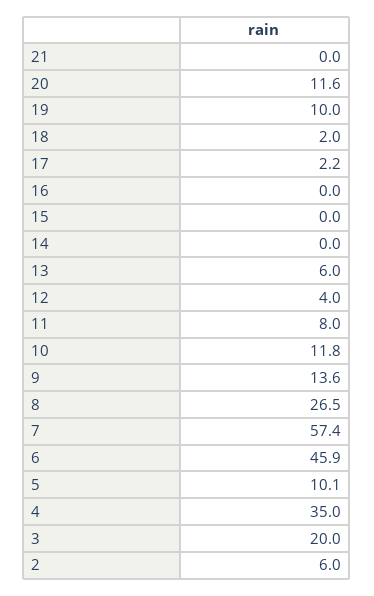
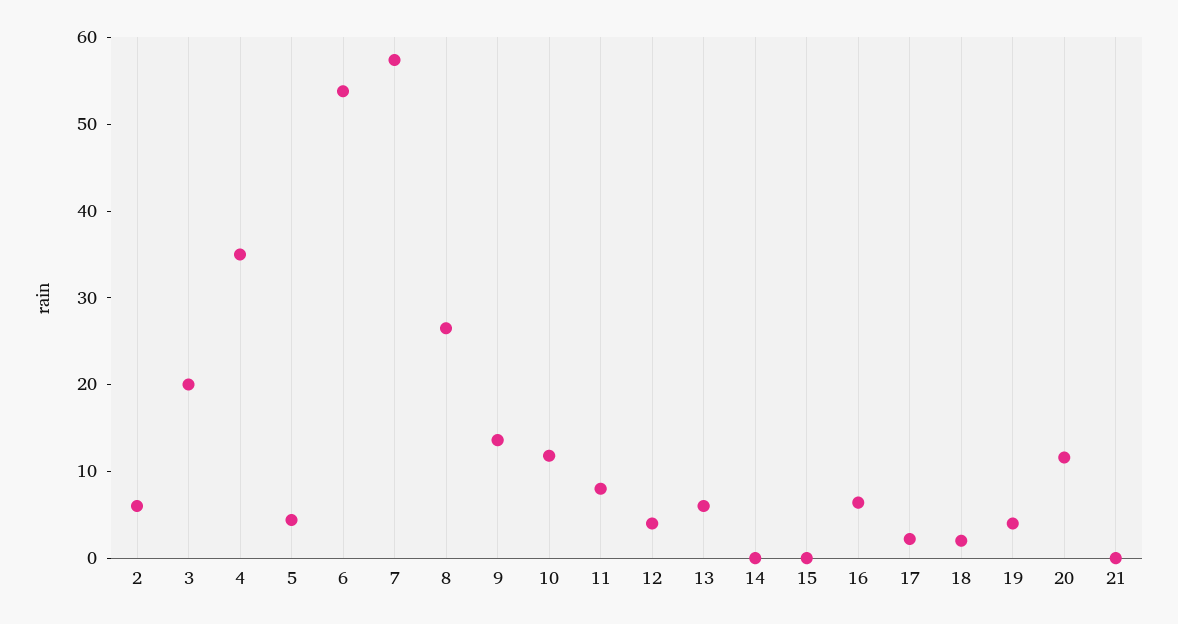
19: 10 -> 4
16: 0 -> 6
6: 45.9 -> 54
5: 10.1 -> 4

